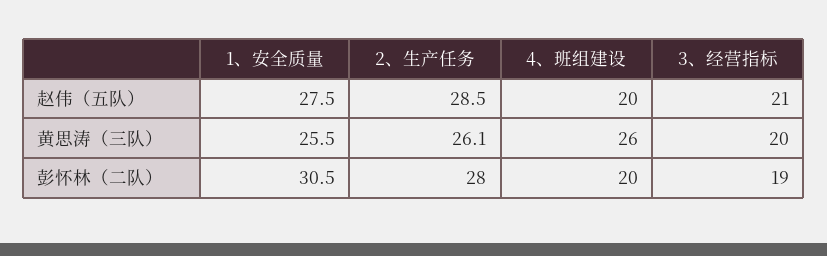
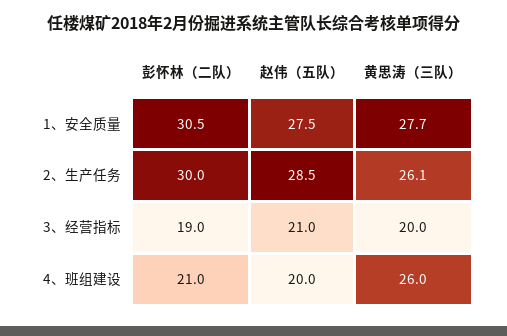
1、安全质量, 黄思涛（三队）: 25.5 -> 27.7
2、生产任务, 彭怀林（二队）: 28 -> 30
4、班组建设, 彭怀林（二队）: 20 -> 21

